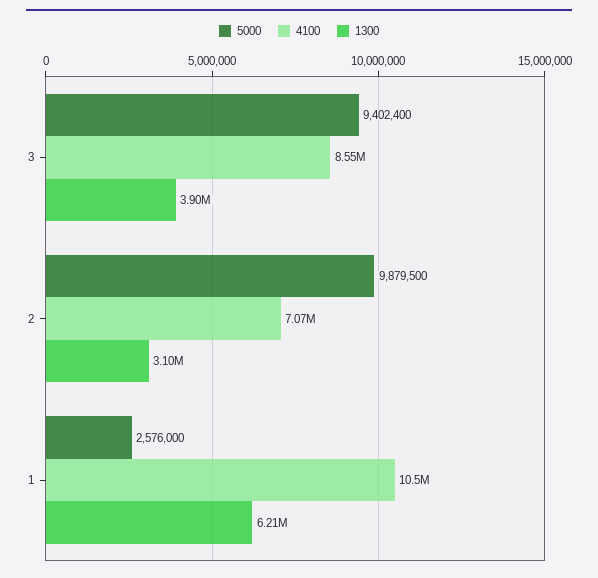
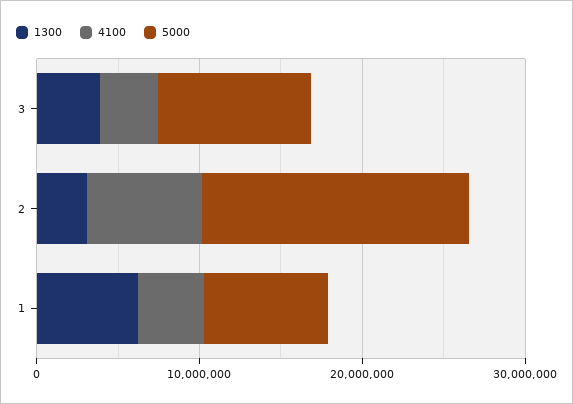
4100, 3: 8550000 -> 4000000
5000, 2: 9879500 -> 16000000
5000, 1: 2576000 -> 8000000
4100, 1: 10500000 -> 4000000

